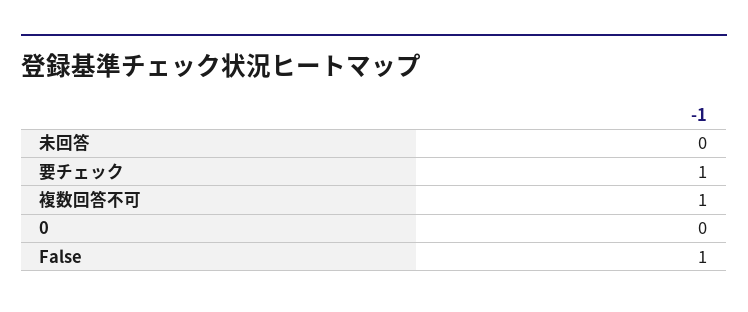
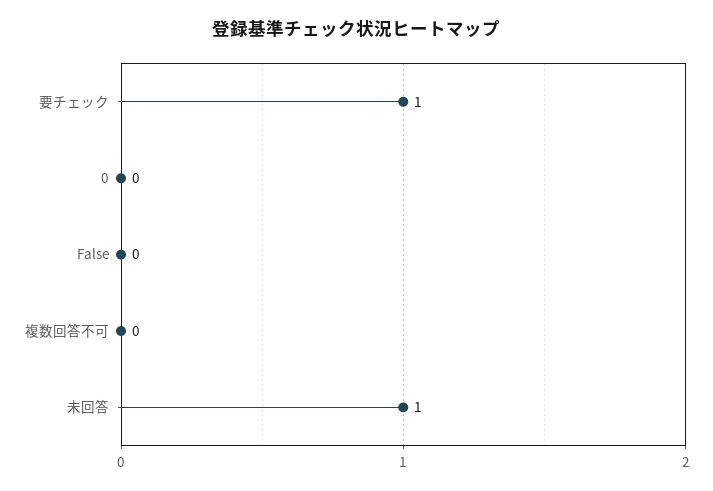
未回答: 0 -> 1
複数回答不可: 1 -> 0
False: 1 -> 0

